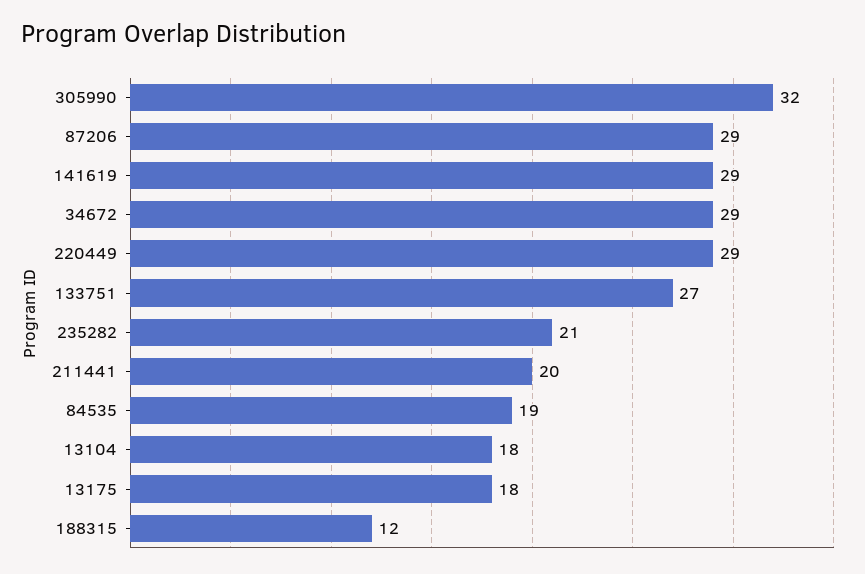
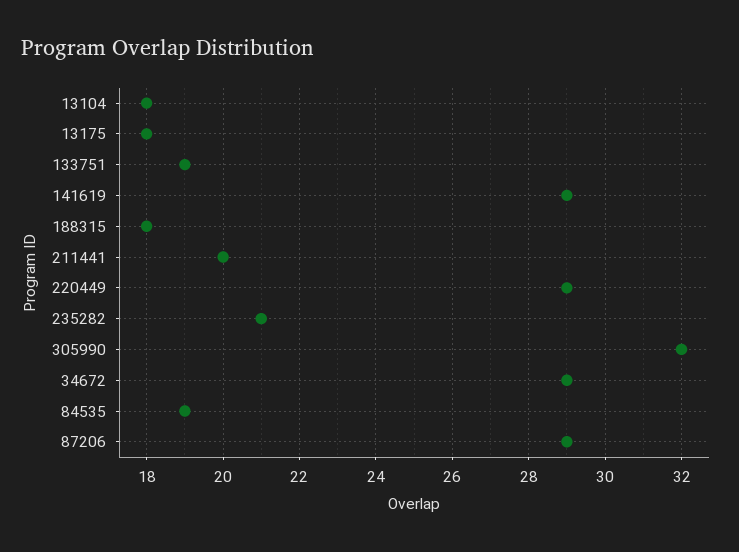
133751: 27 -> 19
188315: 12 -> 18

